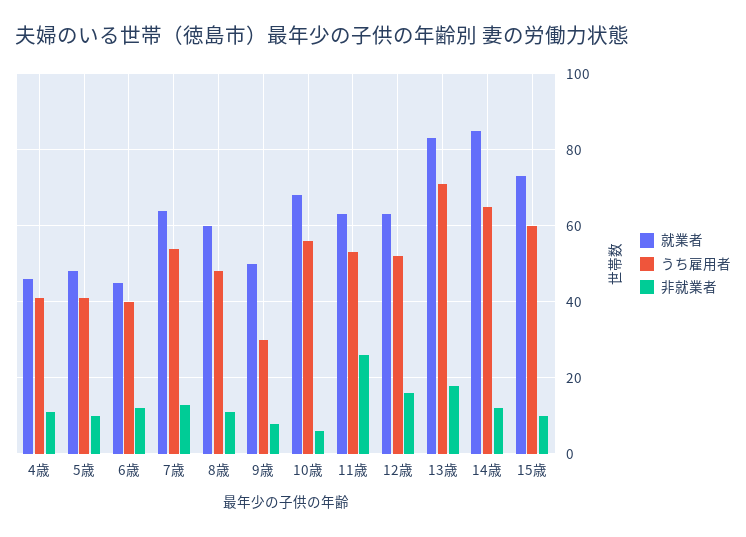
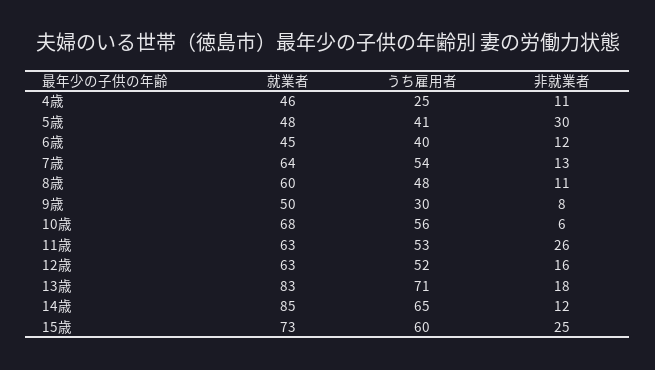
うち雇用者, 4歳: 40 -> 25
非就業者, 5歳: 10 -> 30
非就業者, 15歳: 10 -> 25

